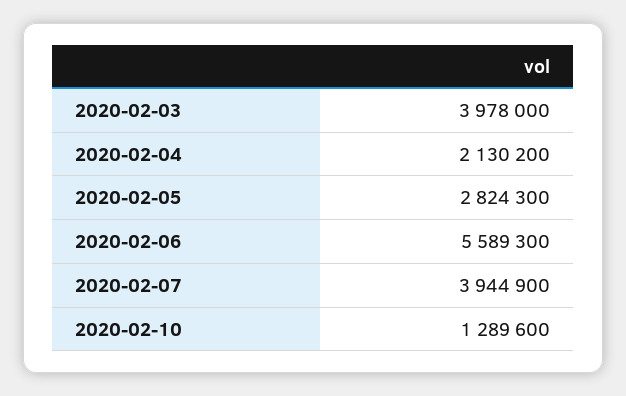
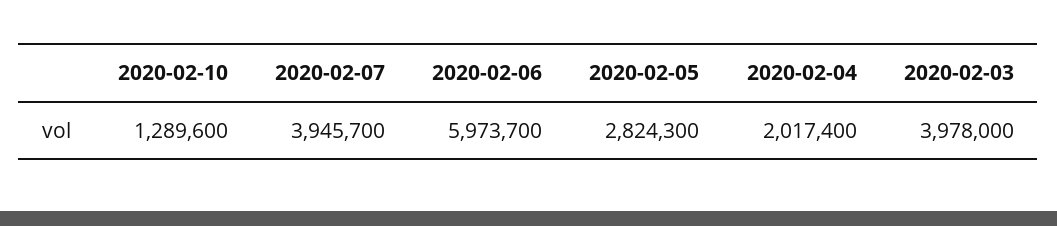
2020-02-04: 2130200 -> 2017400
2020-02-06: 5589300 -> 5973700
2020-02-07: 3944900 -> 3945700

